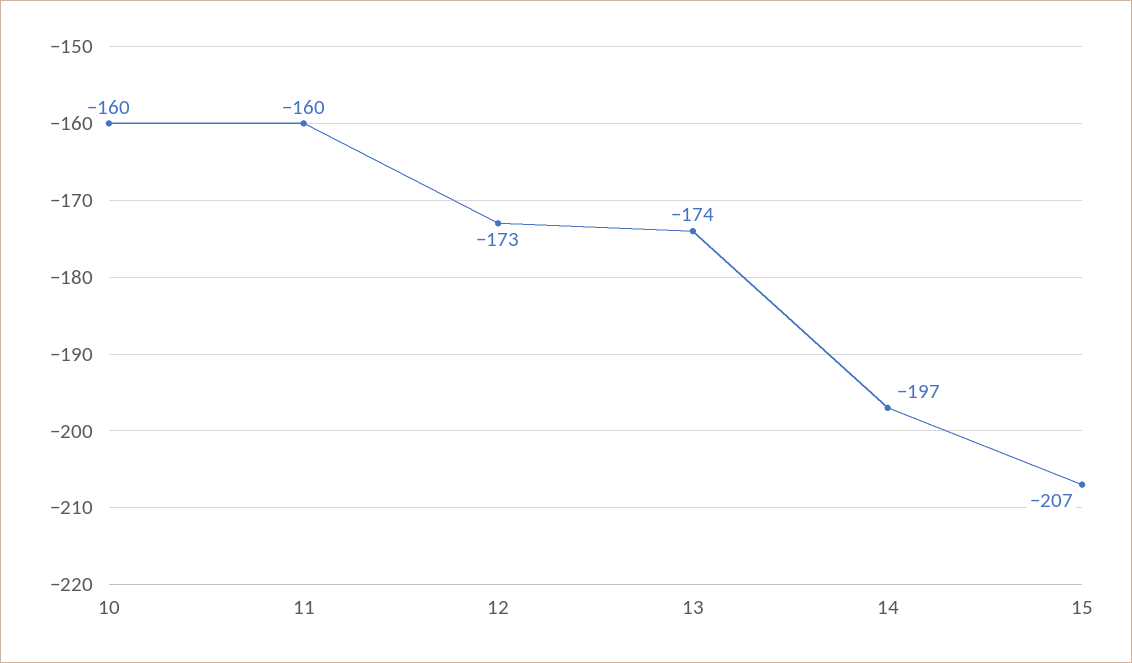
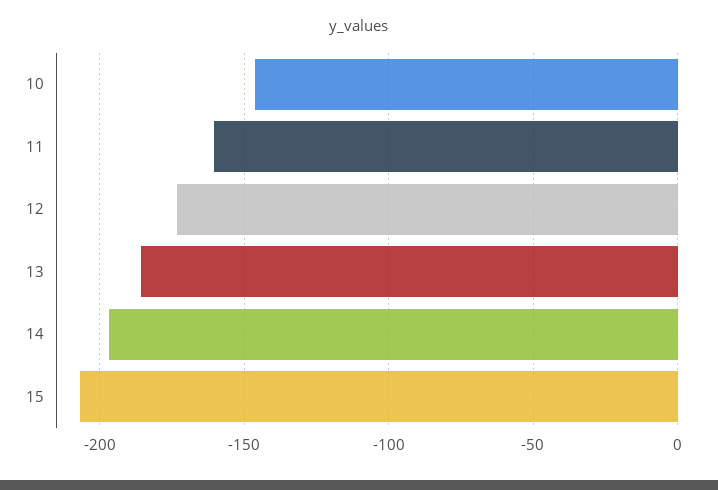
10: -160 -> -145
13: -174 -> -185

